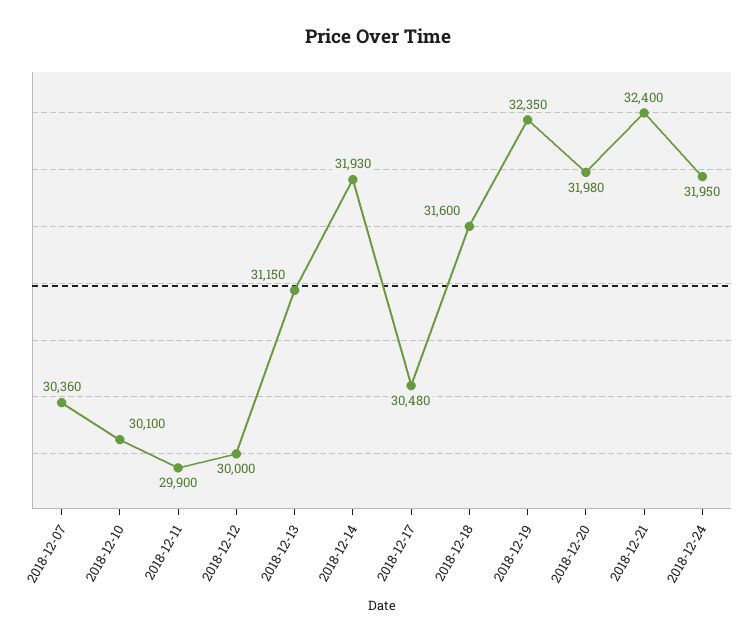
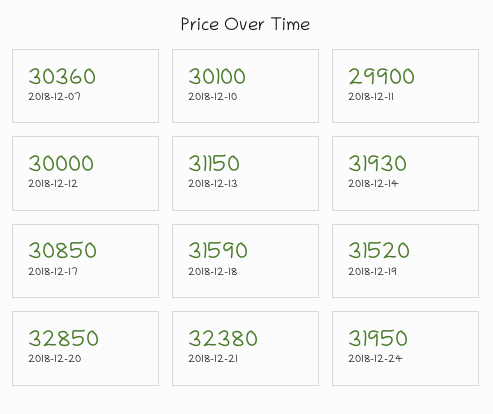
2018-12-17: 30480 -> 30850
2018-12-18: 31600 -> 31590
2018-12-19: 32350 -> 31520
2018-12-20: 31980 -> 32850
2018-12-21: 32400 -> 32380

